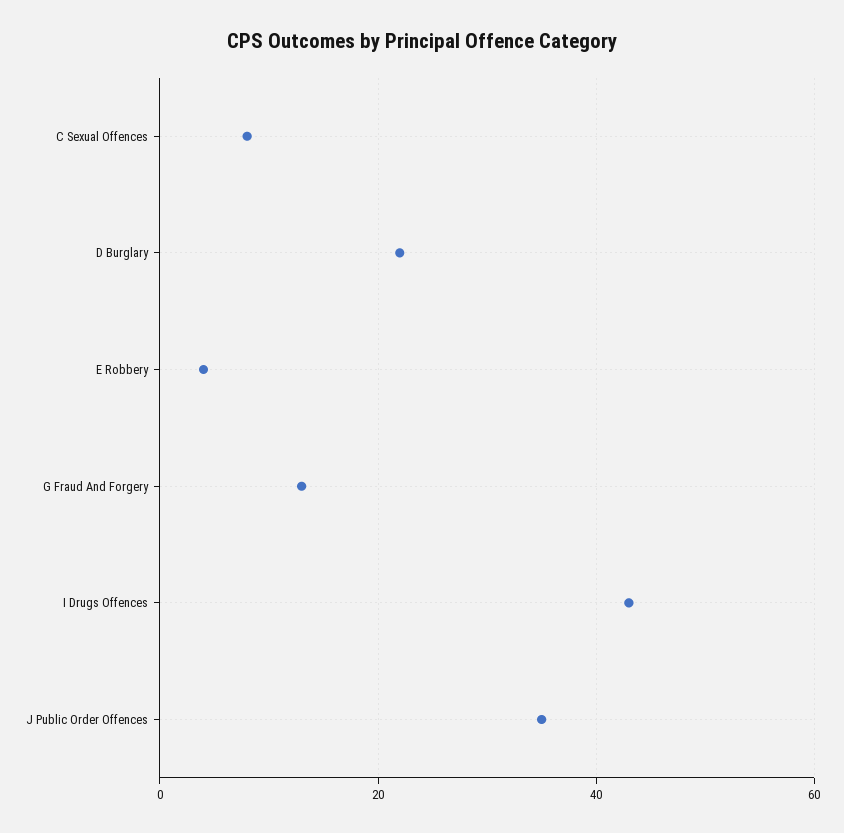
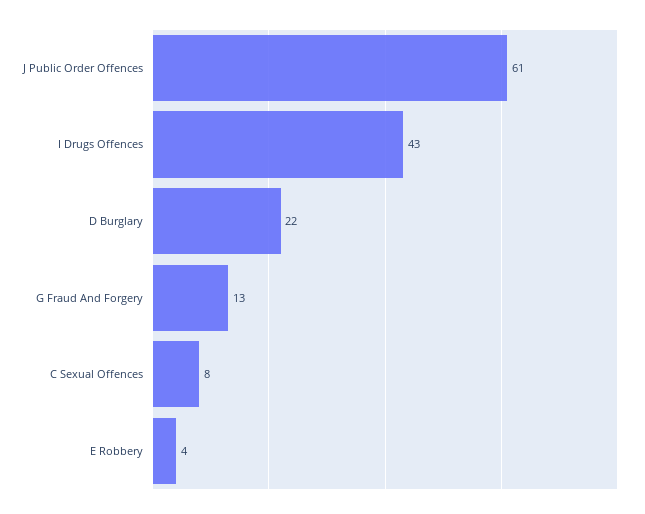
J Public Order Offences: 35 -> 61

